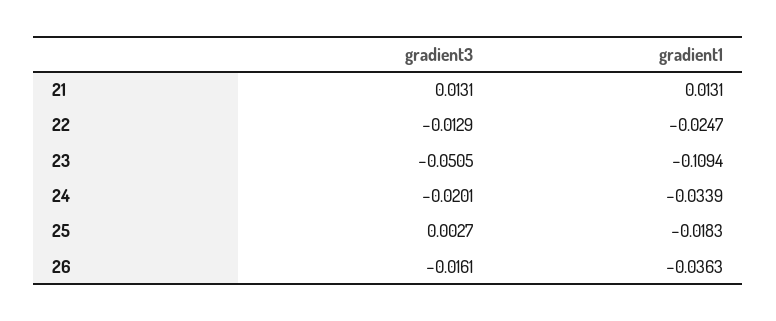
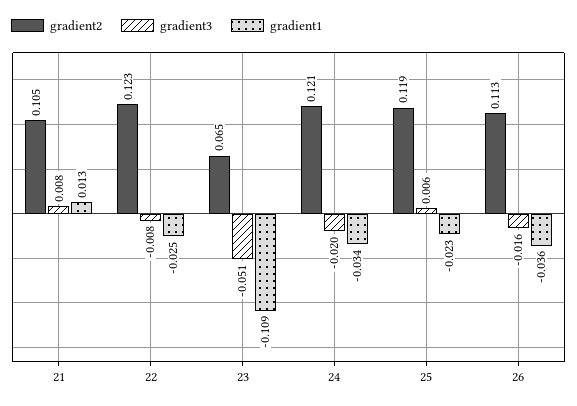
gradient3, 21: 0.0131 -> 0.008
gradient3, 22: -0.0129 -> -0.008
gradient3, 25: 0.0027 -> 0.006
gradient1, 25: -0.0183 -> -0.023
gradient2, 21: none -> 0.105
gradient2, 22: none -> 0.123
gradient2, 23: none -> 0.065
gradient2, 24: none -> 0.121
gradient2, 25: none -> 0.119
gradient2, 26: none -> 0.113

